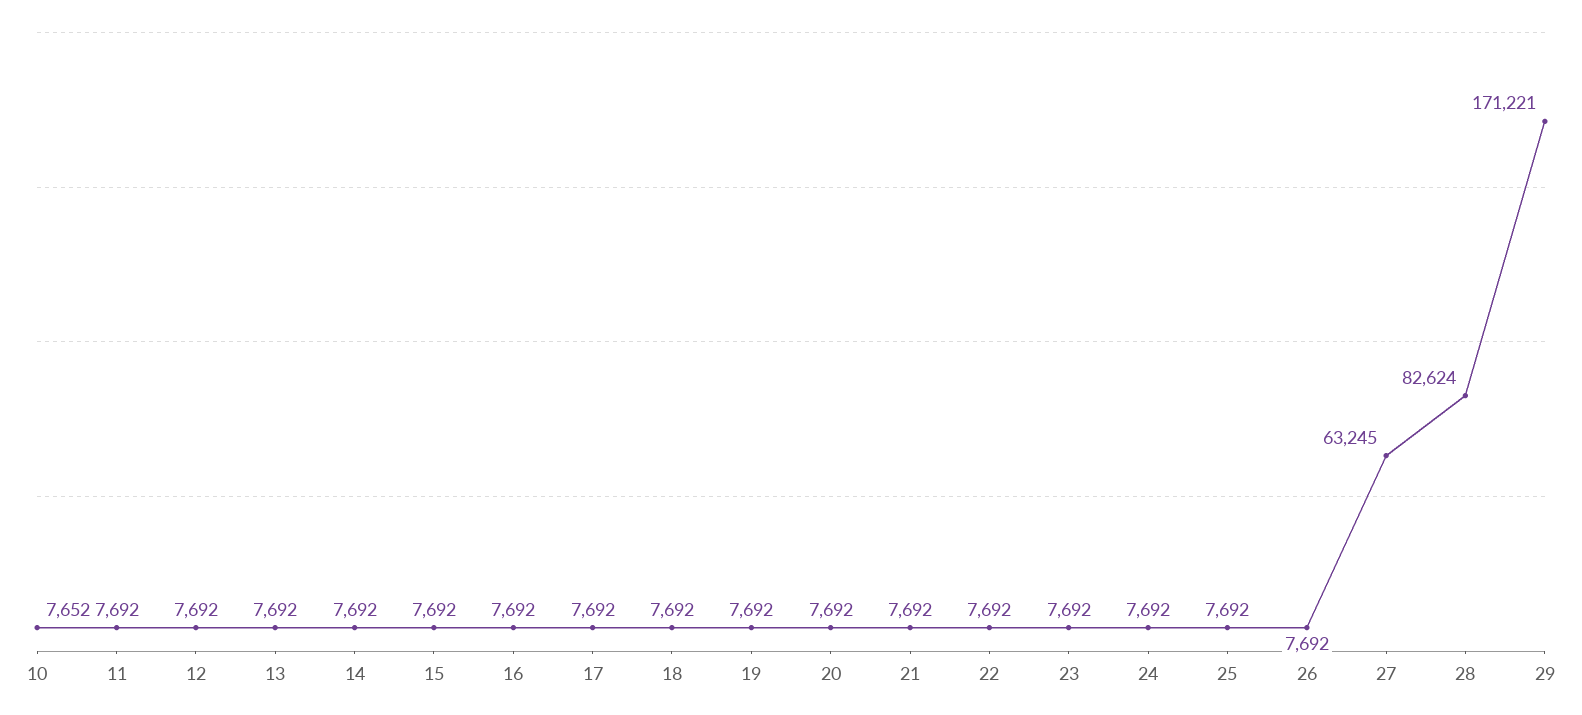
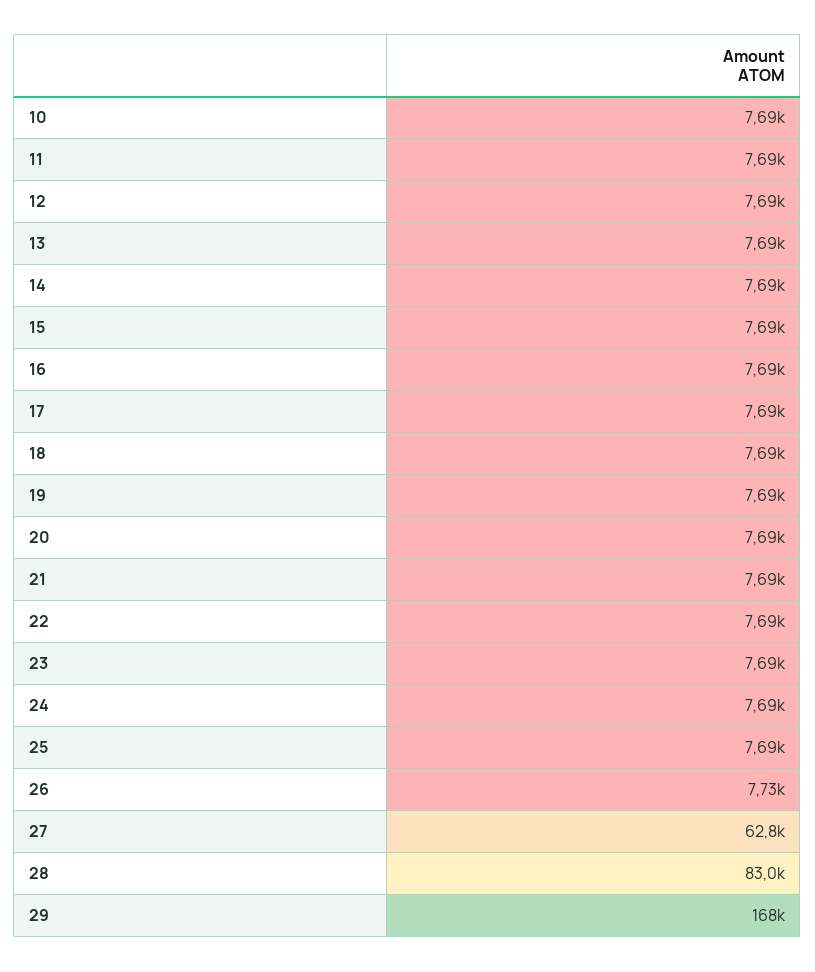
10: 7652 -> 7690
26: 7692 -> 7730
27: 63245 -> 62800
28: 82624 -> 83000
29: 171221 -> 168000

